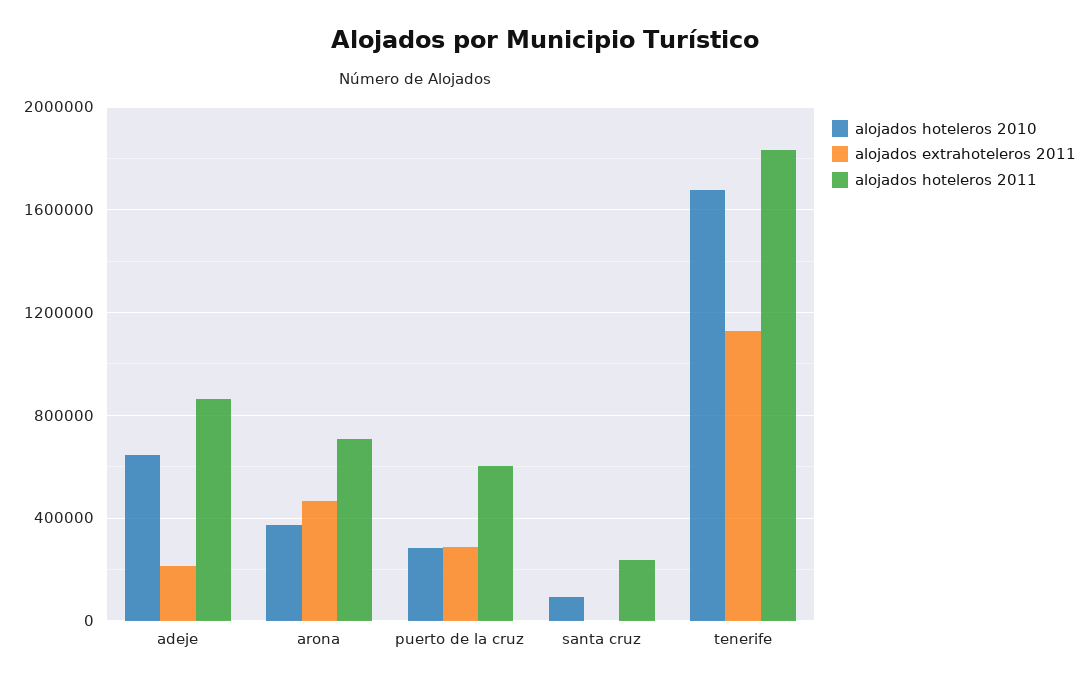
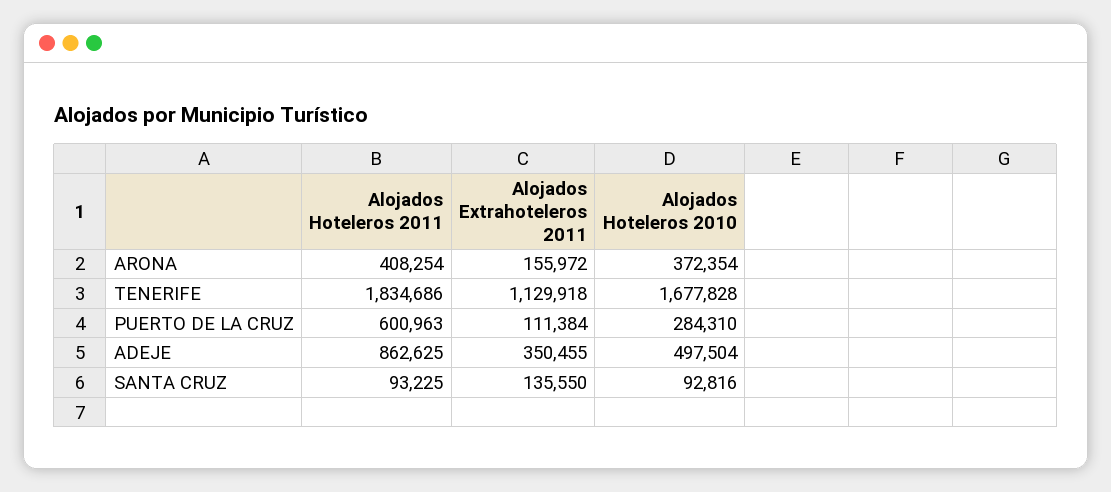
alojados hoteleros 2010, adeje: 650000 -> 497504
alojados extrahoteleros 2011, adeje: 200000 -> 350455
alojados extrahoteleros 2011, arona: 450000 -> 155972
alojados hoteleros 2011, arona: 700000 -> 408254
alojados extrahoteleros 2011, puerto de la cruz: 300000 -> 111384
alojados extrahoteleros 2011, santa cruz: 0 -> 135550
alojados hoteleros 2011, santa cruz: 250000 -> 93225

